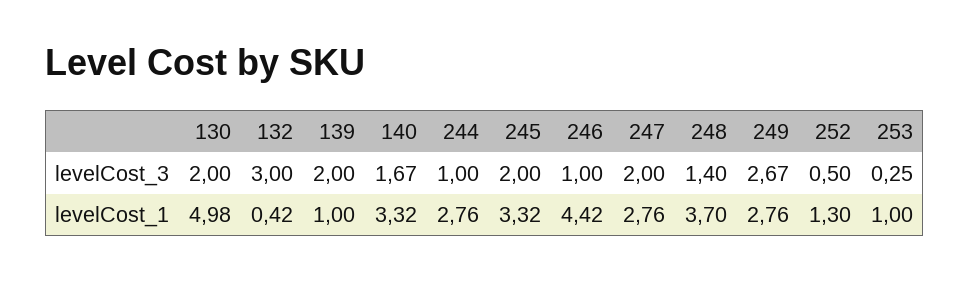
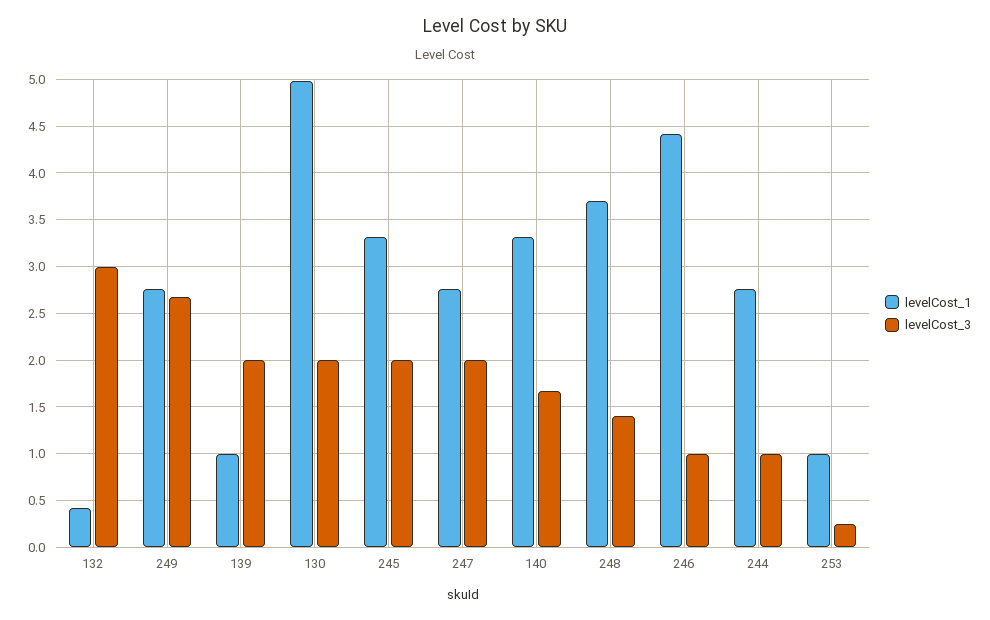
levelCost_3, 252: 0.5 -> none
levelCost_1, 252: 1.3 -> none

